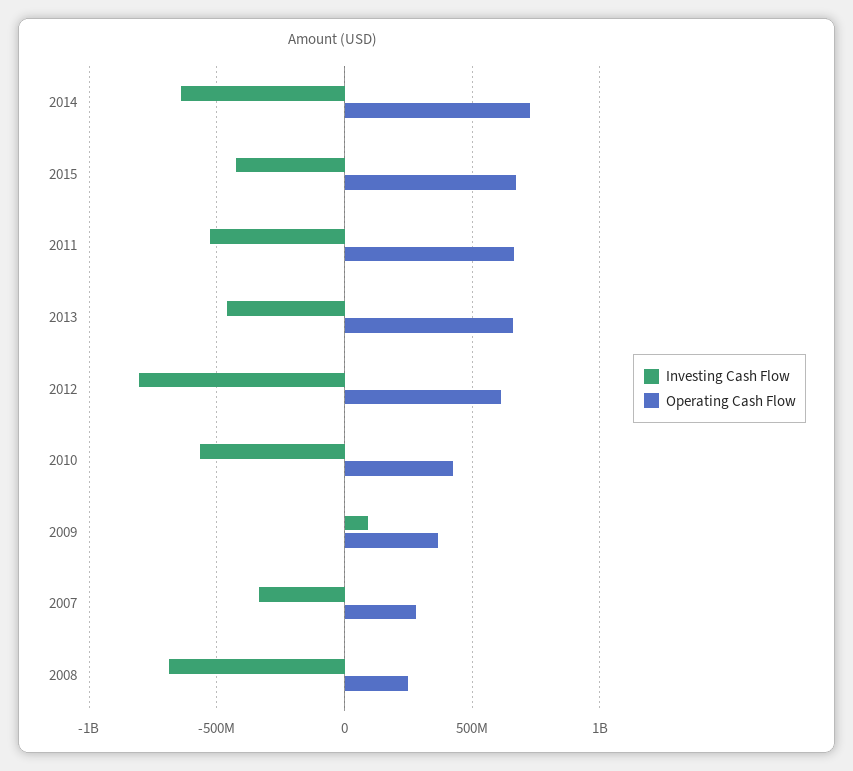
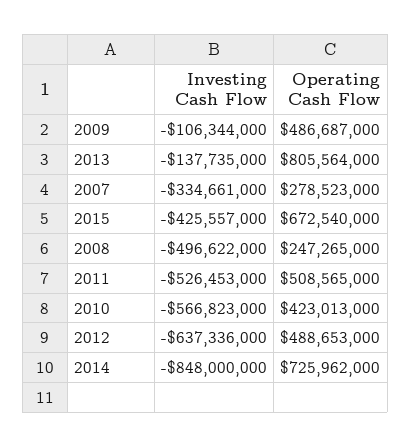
Investing Cash Flow, 2014: -650000000 -> -848000000
Operating Cash Flow, 2011: 650000000 -> 508565000
Investing Cash Flow, 2013: -450000000 -> -137735000
Operating Cash Flow, 2013: 650000000 -> 805564000
Investing Cash Flow, 2012: -800000000 -> -637336000
Operating Cash Flow, 2012: 600000000 -> 488653000
Investing Cash Flow, 2009: 100000000 -> -106344000
Operating Cash Flow, 2009: 350000000 -> 486687000
Investing Cash Flow, 2008: -700000000 -> -496622000

